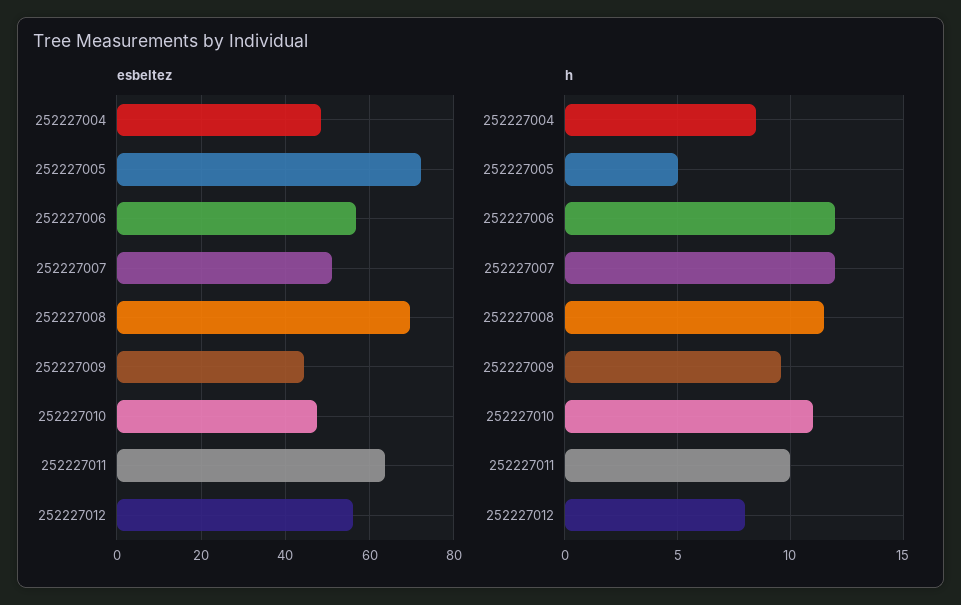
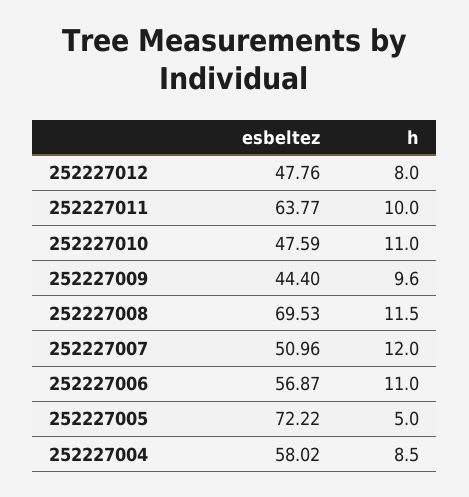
esbeltez, 252227004: 48 -> 58.02
esbeltez, 252227012: 56 -> 47.76
h, 252227006: 12 -> 11

